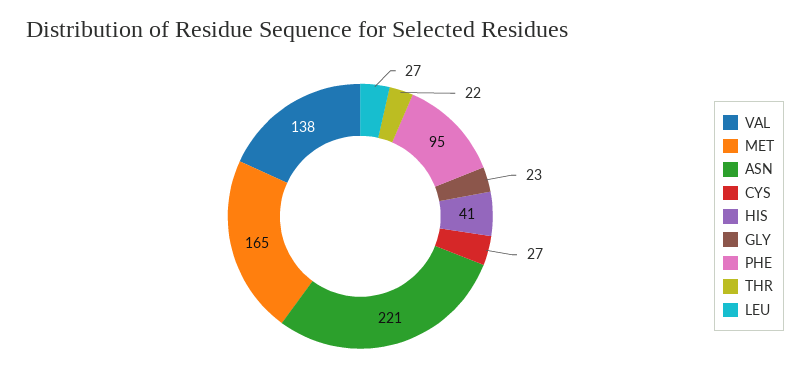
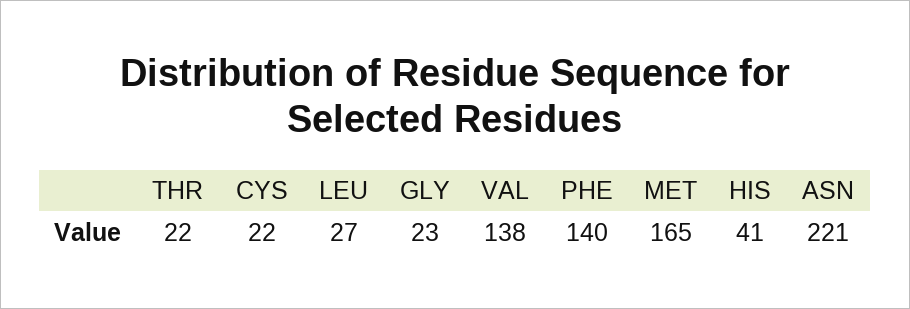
CYS: 27 -> 22
PHE: 95 -> 140

